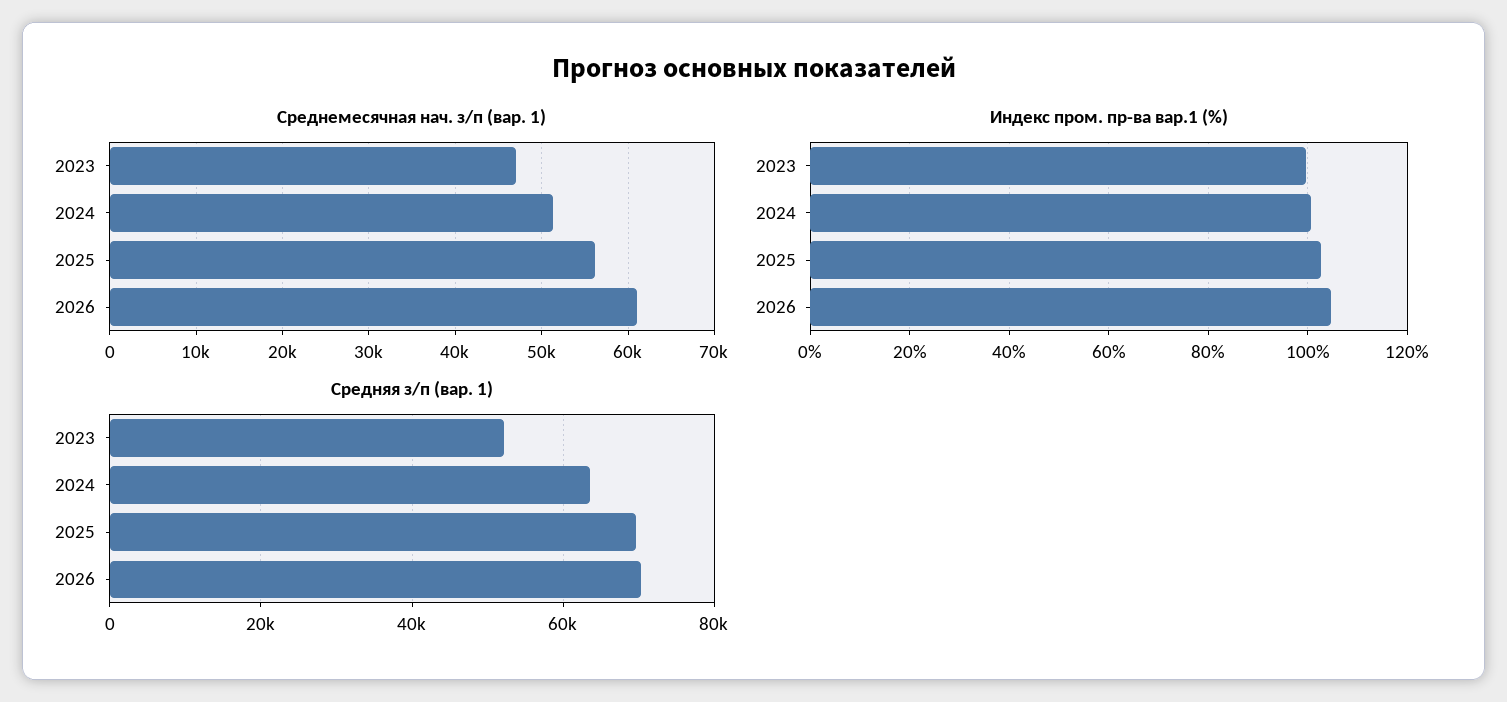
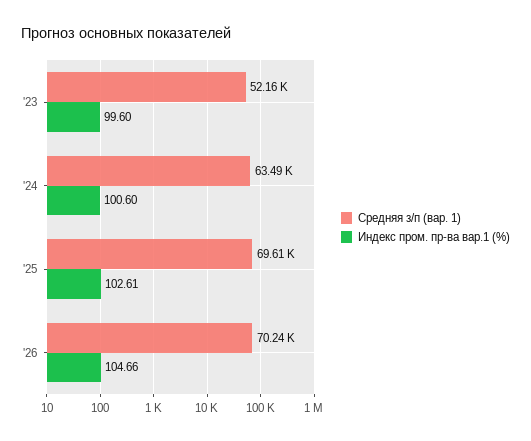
Среднемесячная нач. з/п (вар. 1), 2023: 47000 -> none
Среднемесячная нач. з/п (вар. 1), 2024: 51000 -> none
Среднемесячная нач. з/п (вар. 1), 2025: 56000 -> none
Среднемесячная нач. з/п (вар. 1), 2026: 61000 -> none

